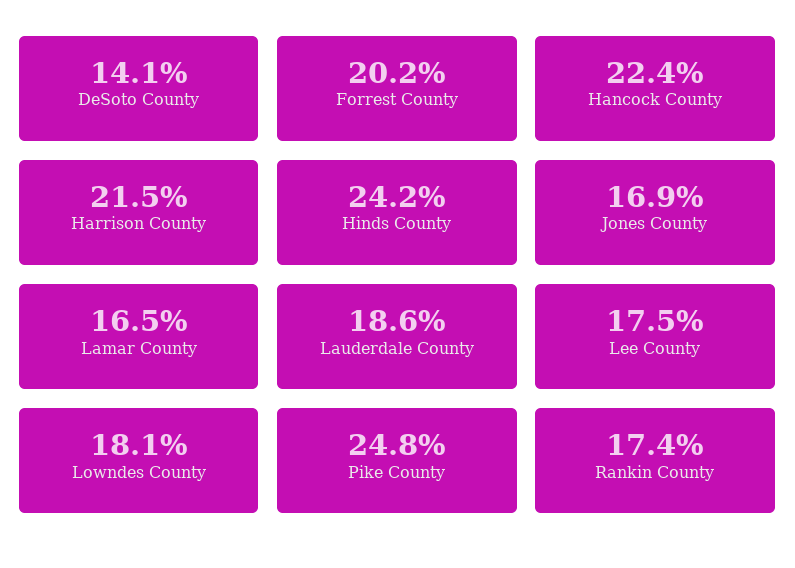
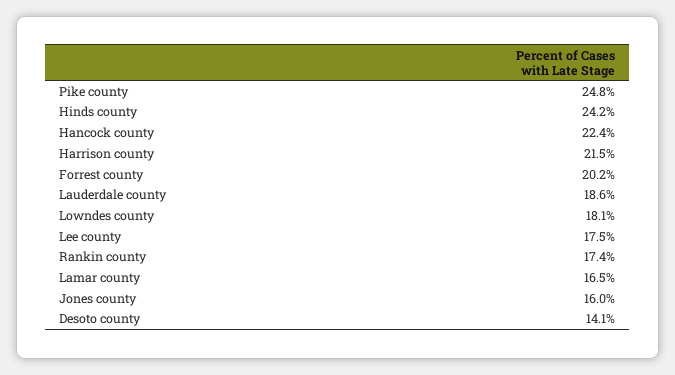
Jones County: 16.9 -> 16

